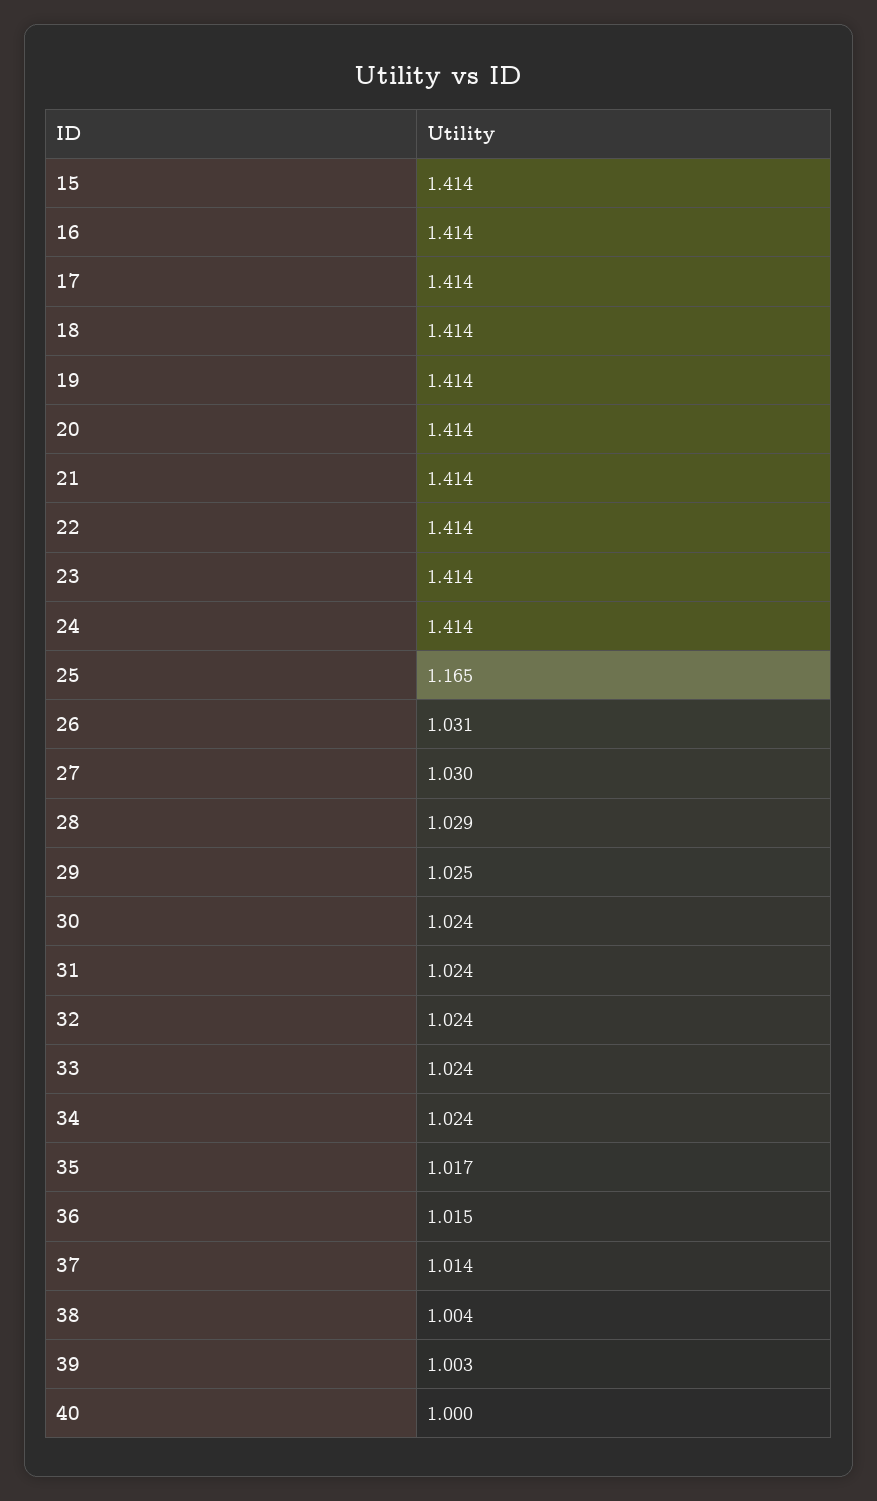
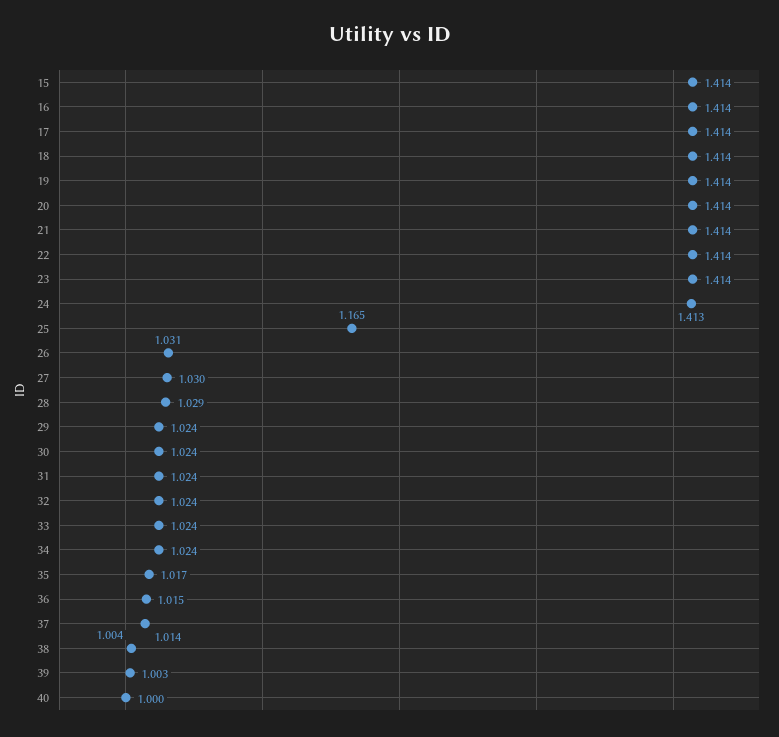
24: 1.414 -> 1.413
29: 1.025 -> 1.024

